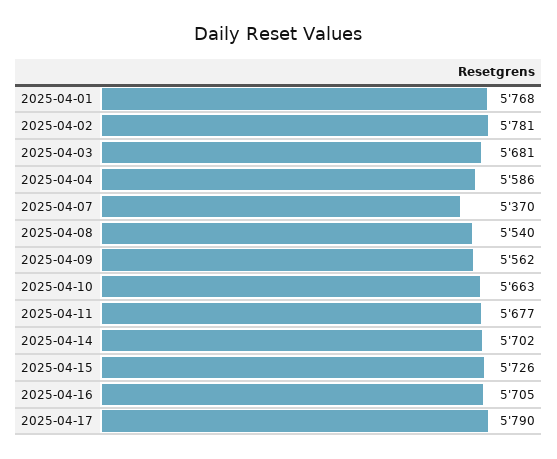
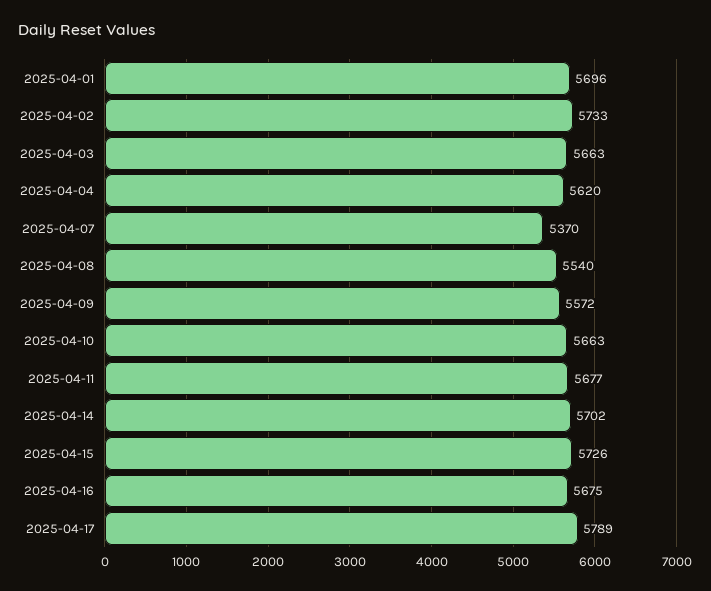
2025-04-01: 5768 -> 5696
2025-04-02: 5781 -> 5733
2025-04-03: 5681 -> 5663
2025-04-04: 5586 -> 5620
2025-04-09: 5562 -> 5572
2025-04-16: 5705 -> 5675
2025-04-17: 5790 -> 5789

